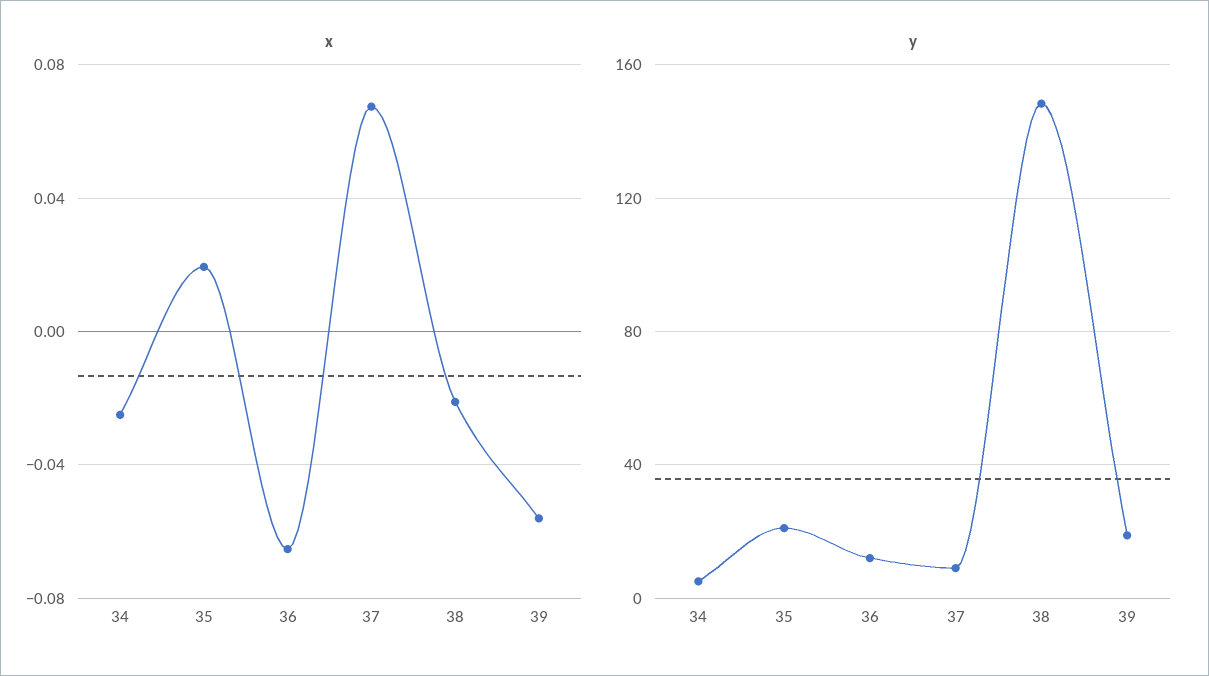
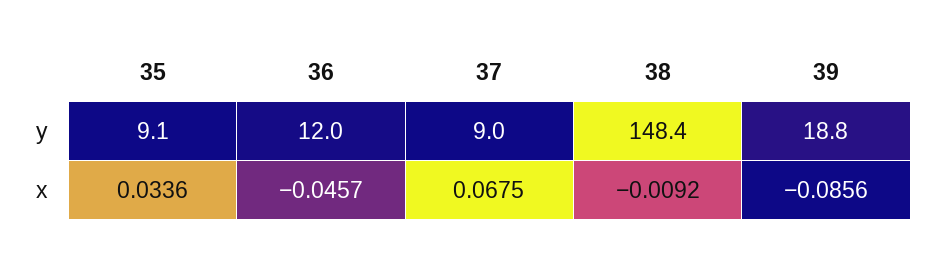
x, 34: -0.025 -> none
x, 35: 0.02 -> 0.0336
x, 36: -0.065 -> -0.0457
x, 38: -0.02 -> -0.0092
x, 39: -0.055 -> -0.0856
y, 34: 5 -> none
y, 35: 20 -> 9.1

